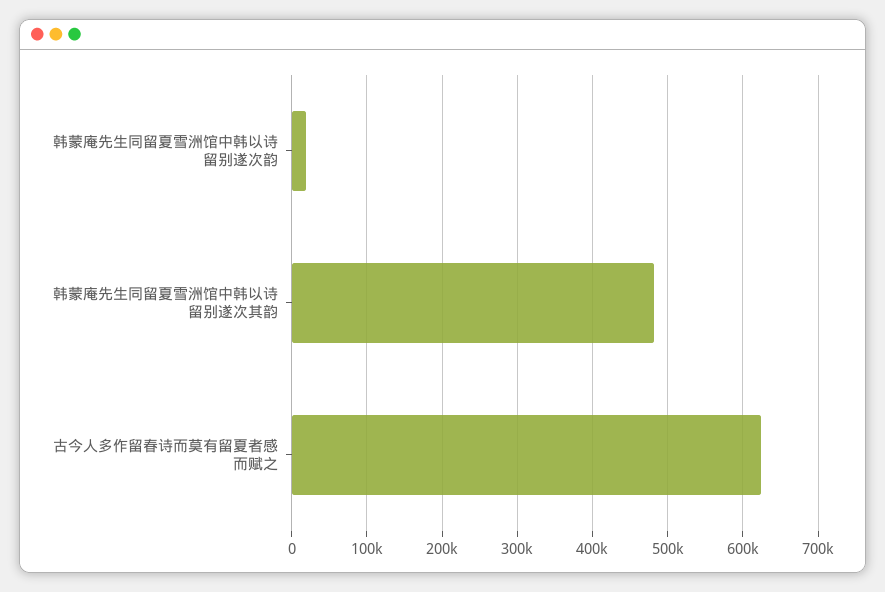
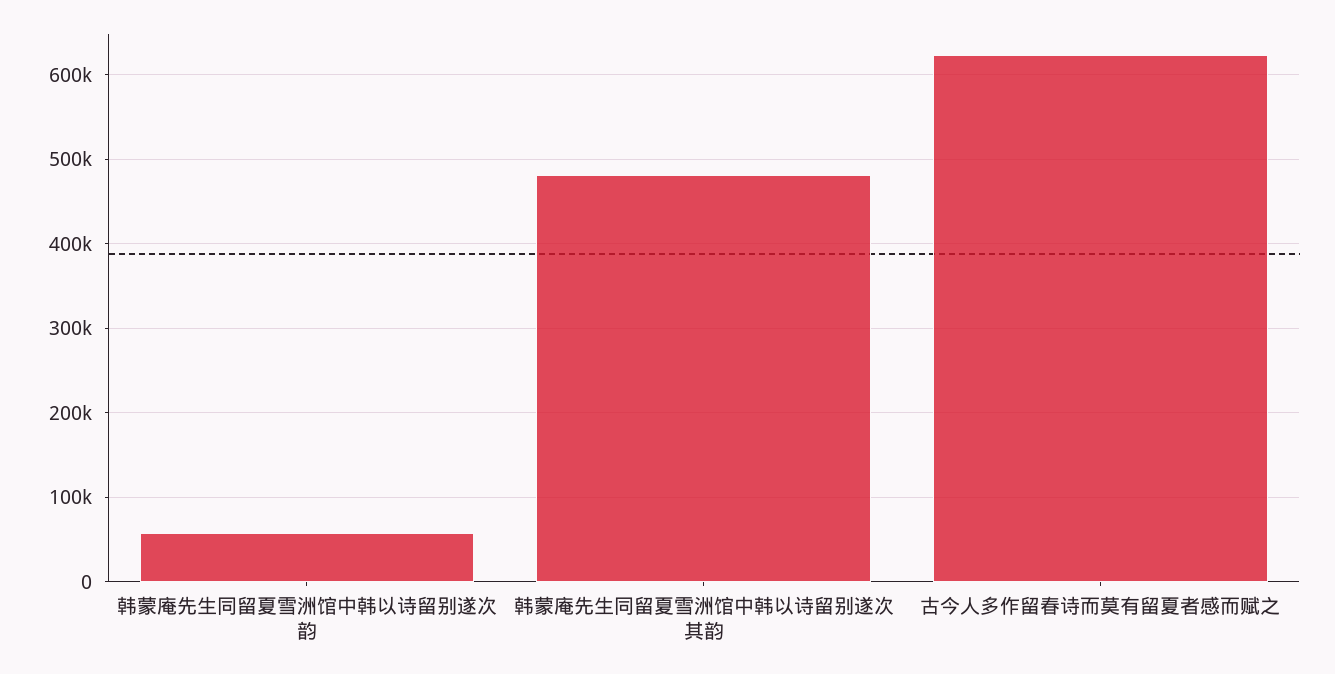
韩蒙庵先生同留夏雪洲馆中韩以诗留别遂次韵: 20000 -> 60000

